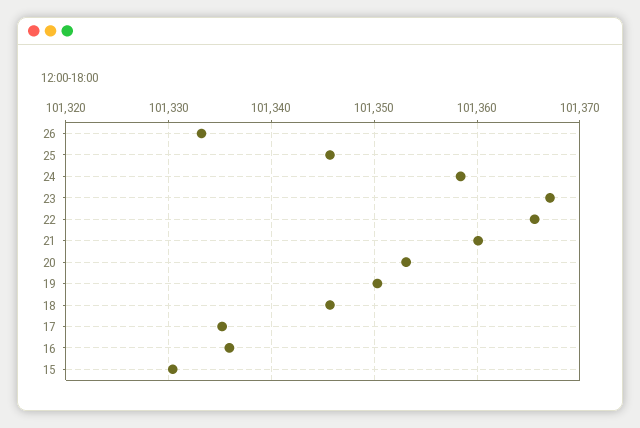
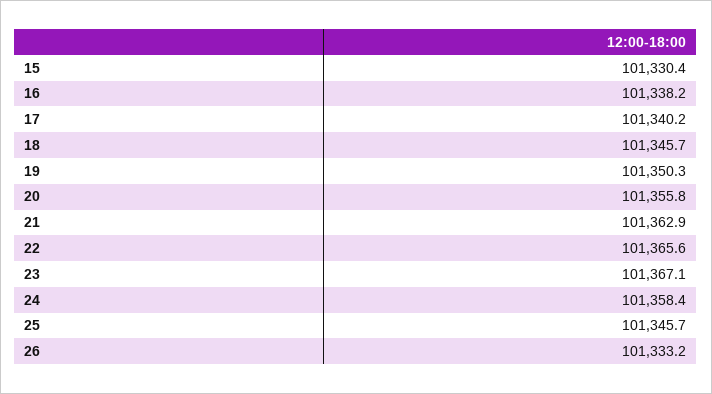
21: 101360 -> 101362.9
20: 101353 -> 101355.8
17: 101335 -> 101340.2
16: 101336 -> 101338.2

